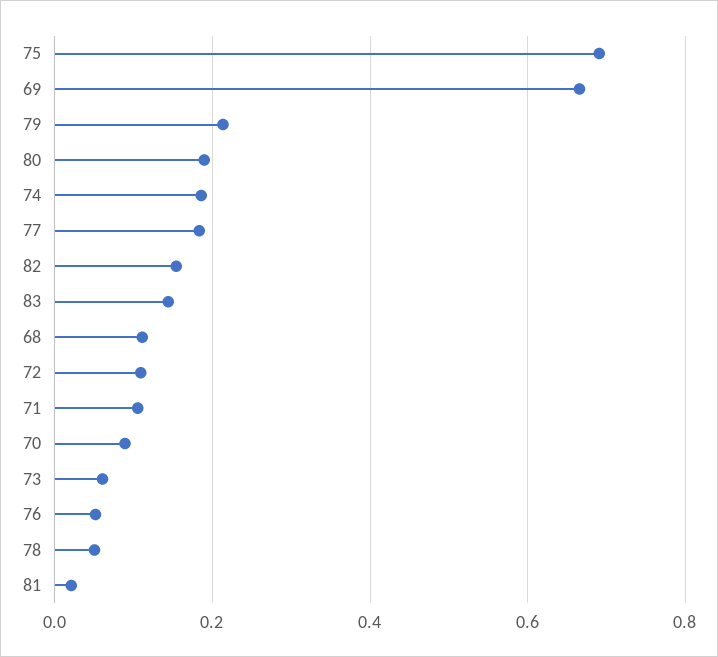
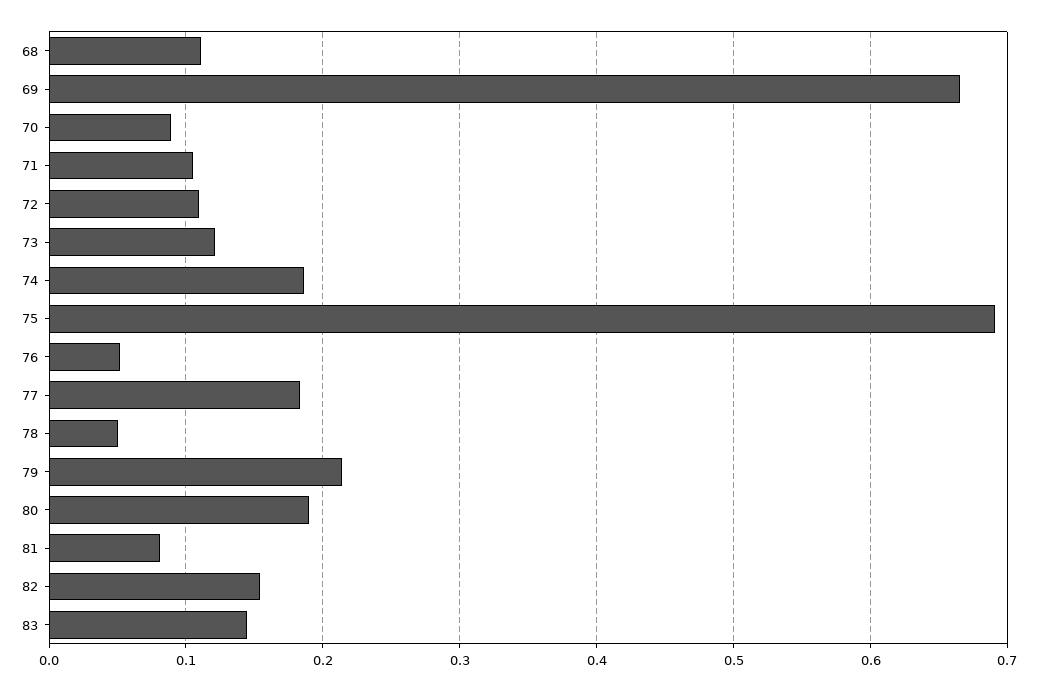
73: 0.06 -> 0.12
81: 0.02 -> 0.08

